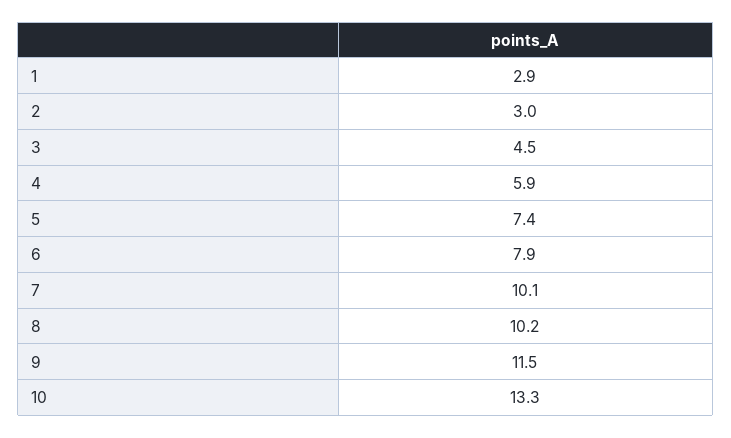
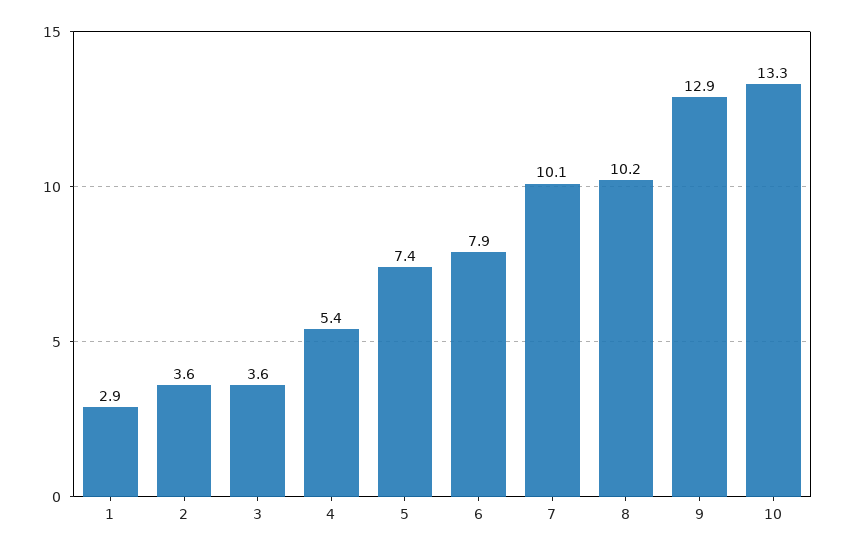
2: 3 -> 3.6
3: 4.5 -> 3.6
4: 5.9 -> 5.4
9: 11.5 -> 12.9

